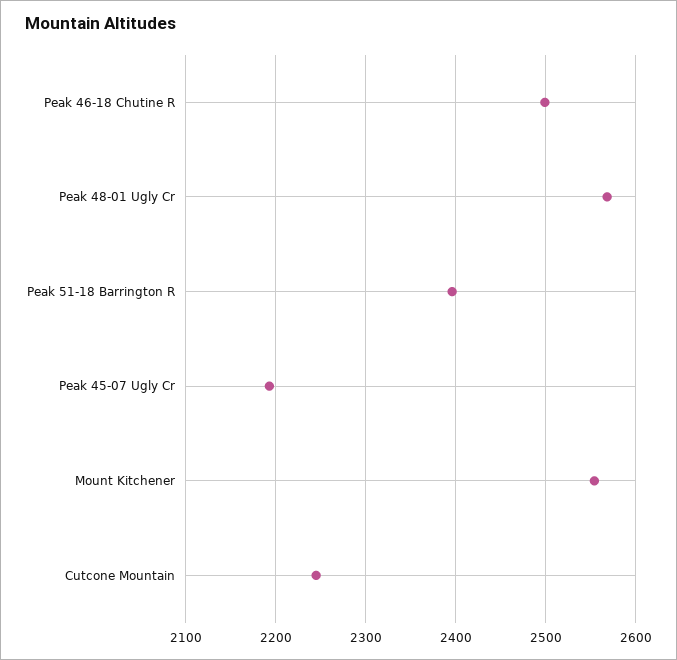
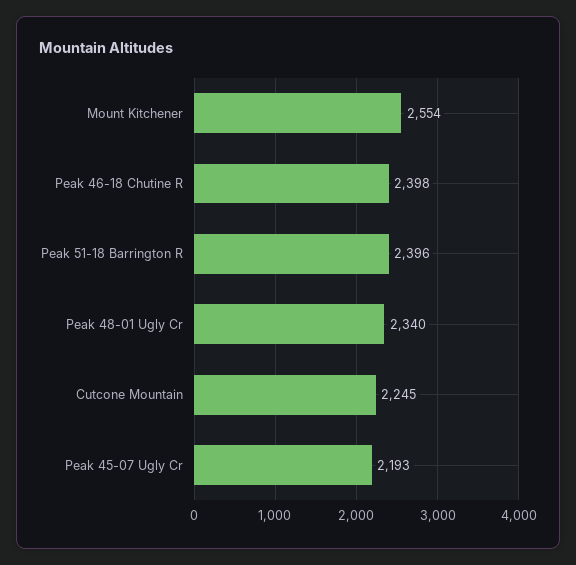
Peak 46-18 Chutine R: 2500 -> 2398
Peak 48-01 Ugly Cr: 2570 -> 2340

